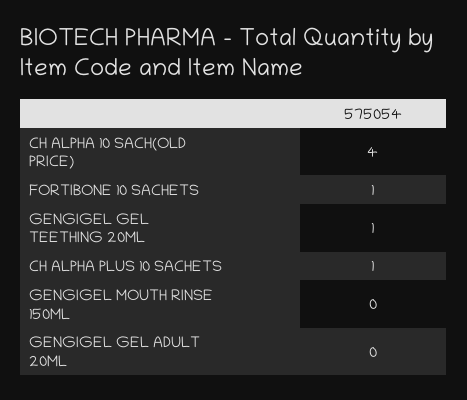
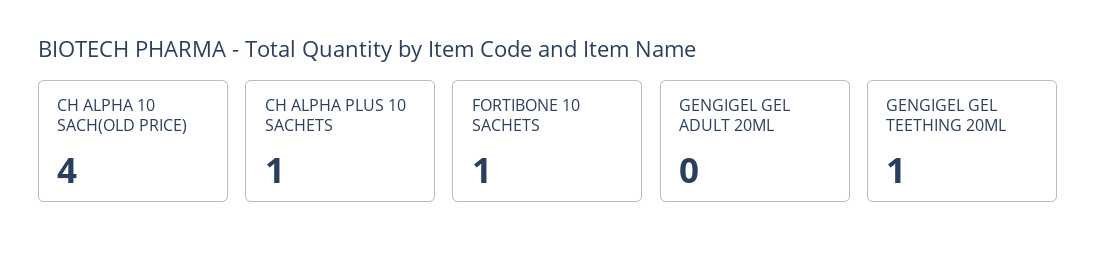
GENGIGEL MOUTH RINSE 150ML: 0 -> none

